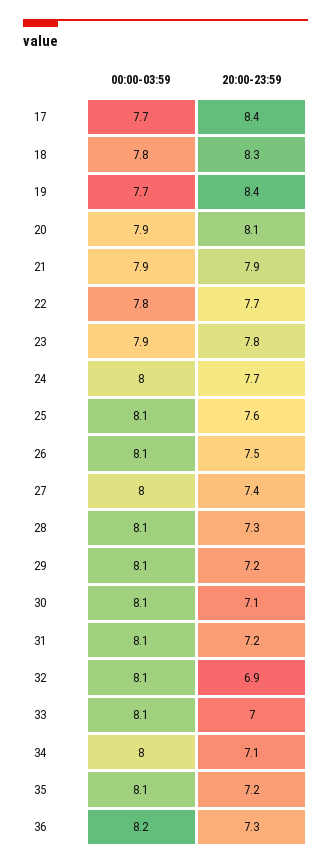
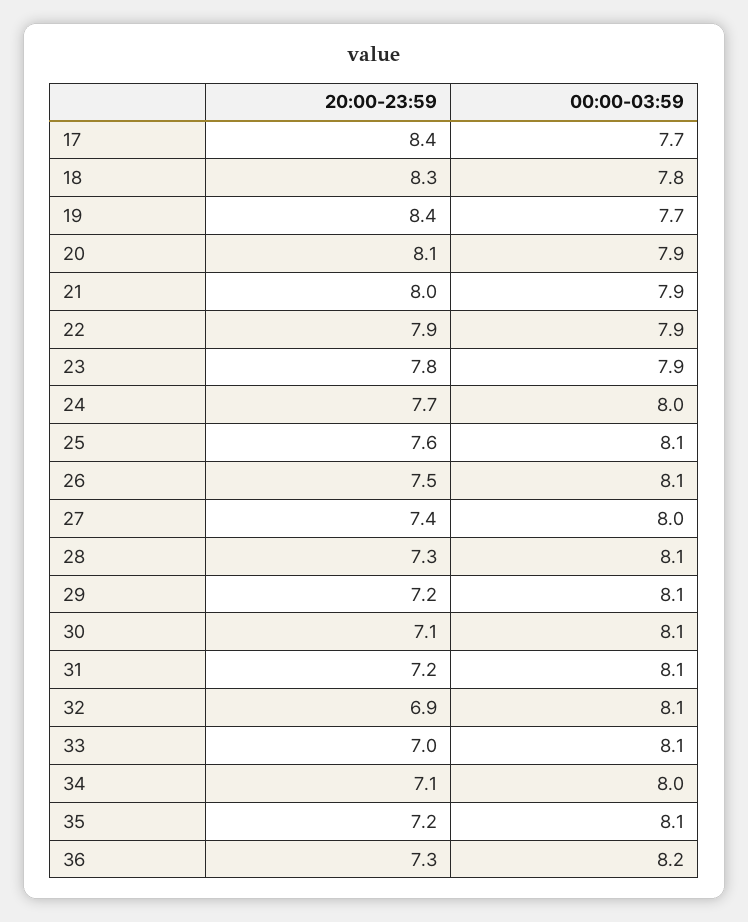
20:00-23:59, 21: 7.9 -> 8
00:00-03:59, 22: 7.8 -> 7.9
20:00-23:59, 22: 7.7 -> 7.9

